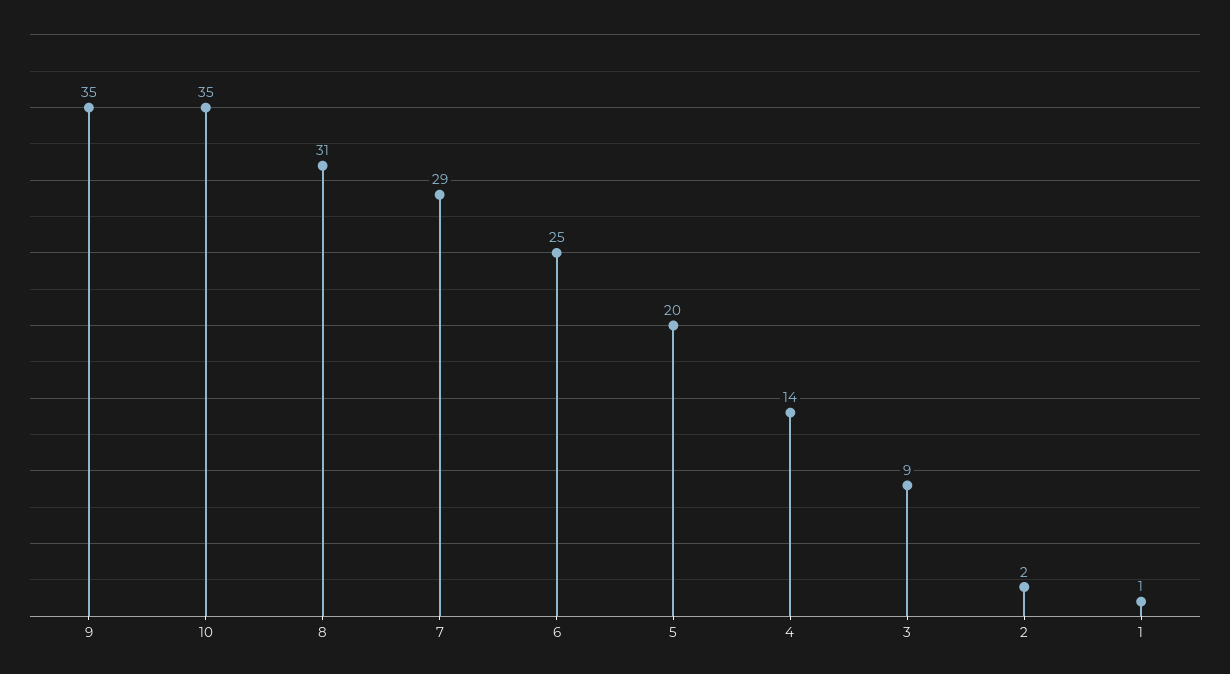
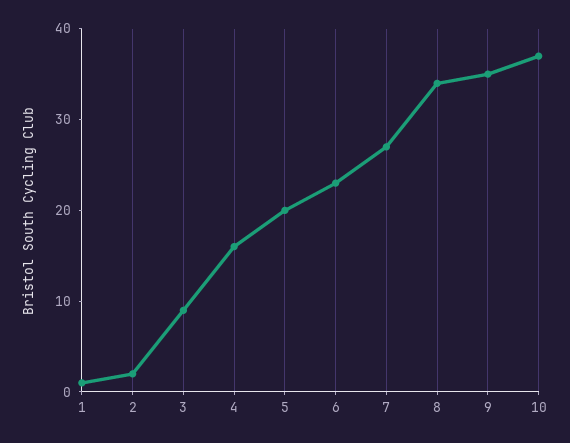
10: 35 -> 37
8: 31 -> 34
7: 29 -> 27
6: 25 -> 23
4: 14 -> 16

